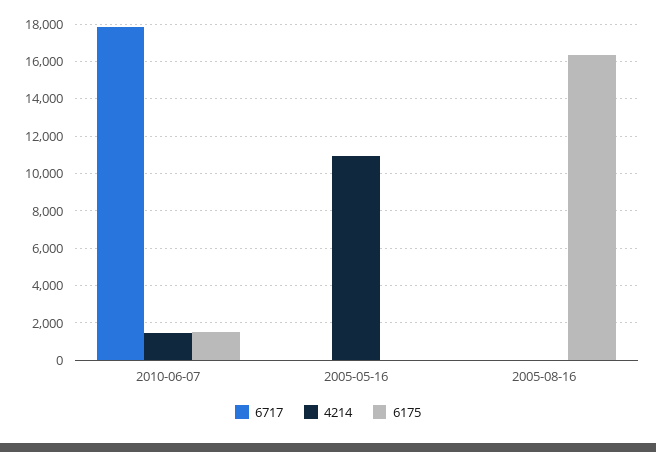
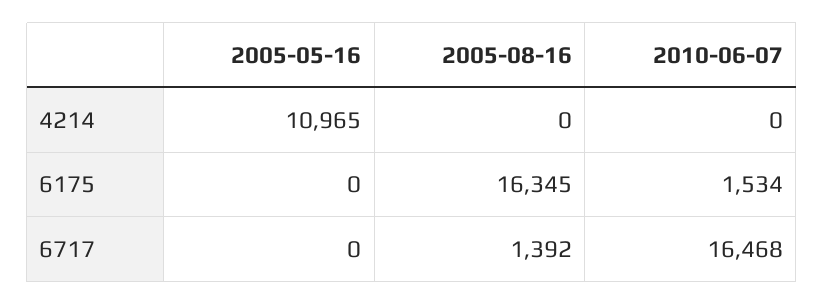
6717, 2010-06-07: 18000 -> 16468
4214, 2010-06-07: 1500 -> 0
6717, 2005-08-16: 0 -> 1392

